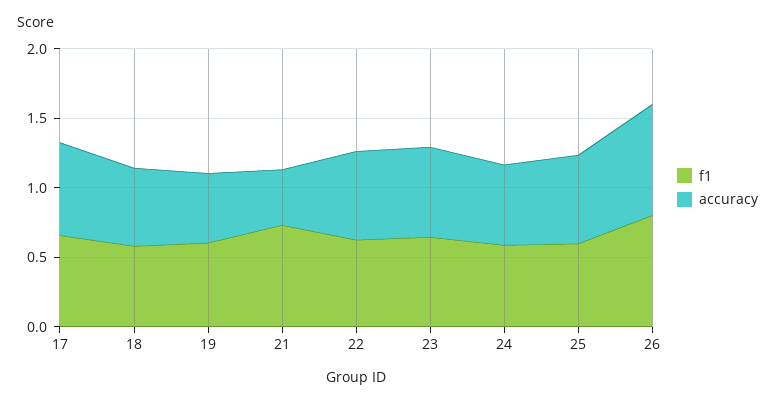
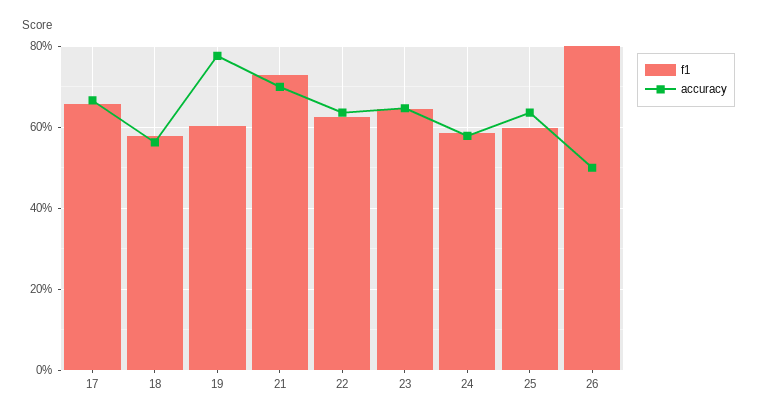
accuracy, 19: 0.5 -> 0.78
accuracy, 21: 0.4 -> 0.7
accuracy, 26: 0.8 -> 0.5

